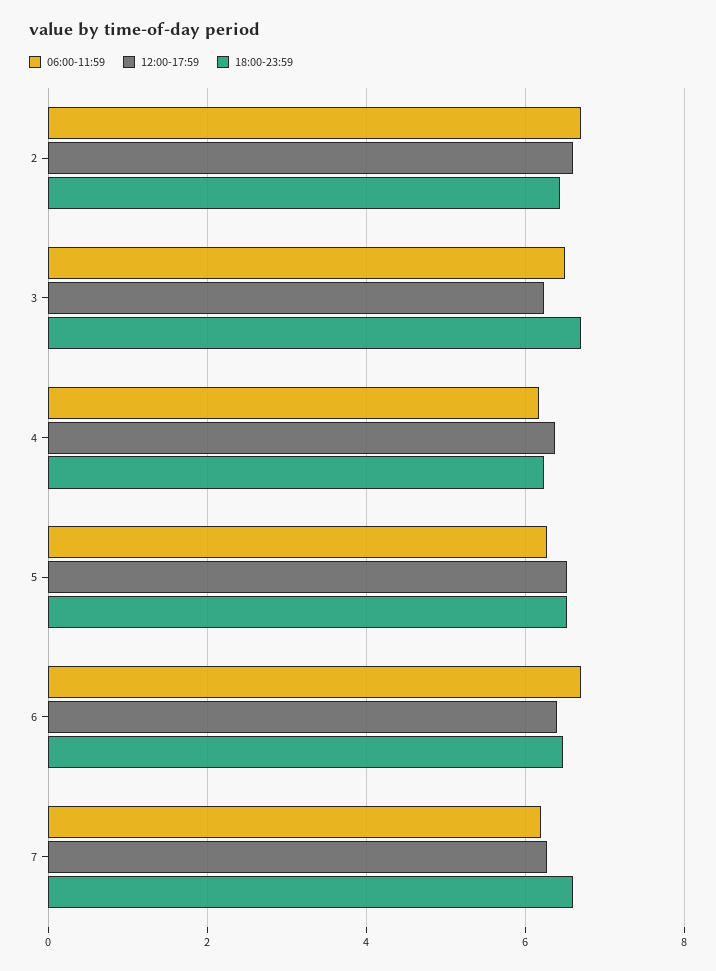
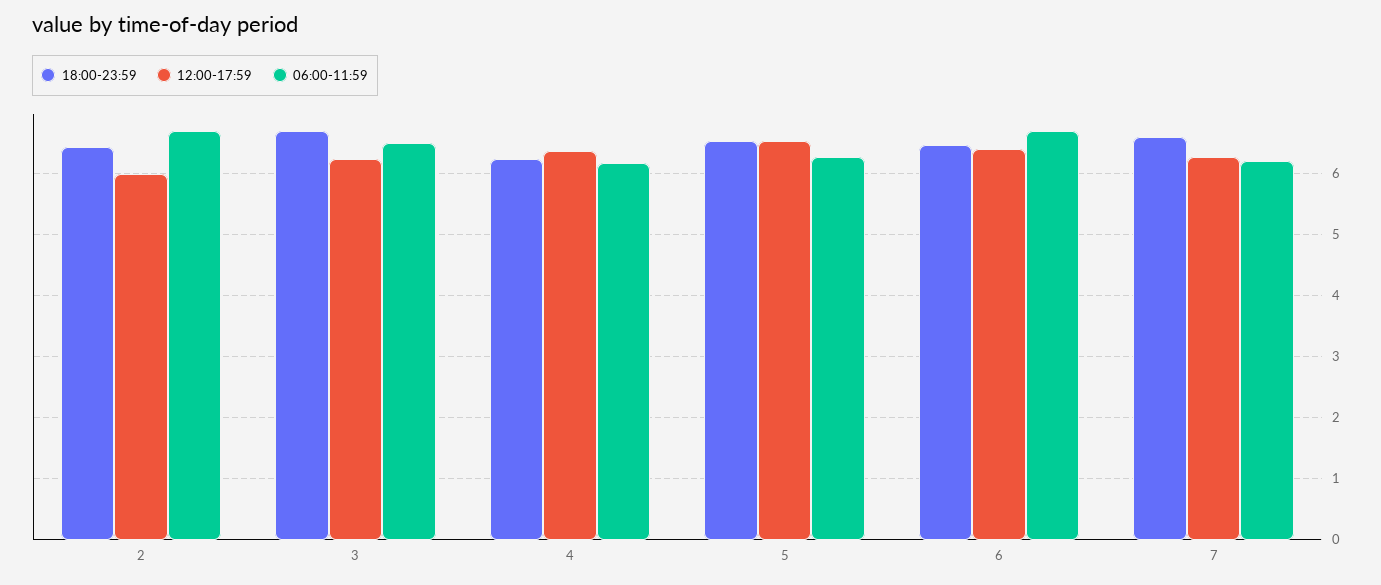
12:00-17:59, 2: 6.6 -> 6

